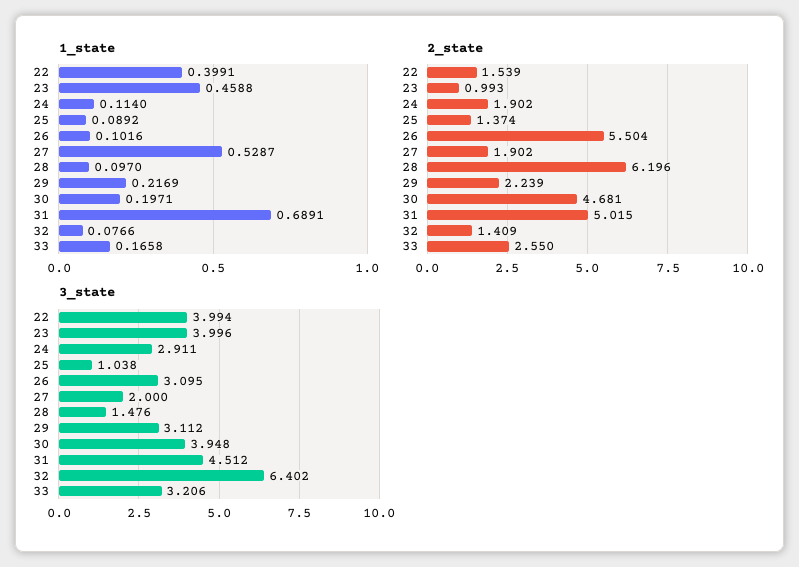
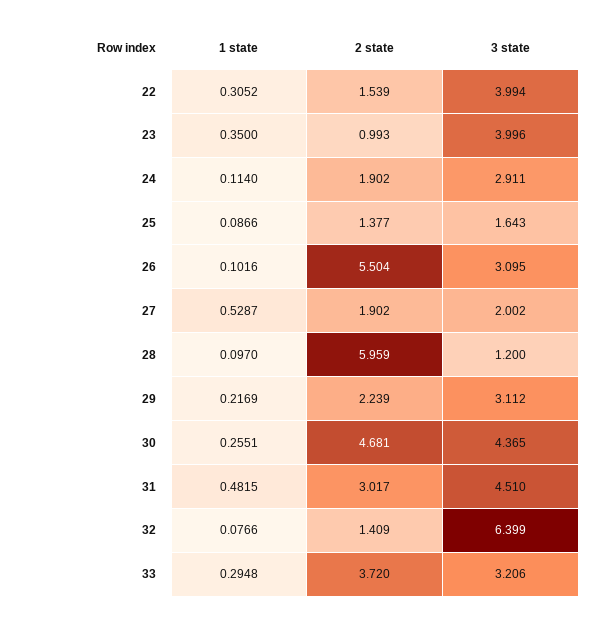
1_state, 22: 0.3991 -> 0.3052
1_state, 23: 0.4588 -> 0.35
1_state, 25: 0.0892 -> 0.0866
1_state, 30: 0.1971 -> 0.2551
1_state, 31: 0.6891 -> 0.4815
1_state, 33: 0.1658 -> 0.2948
2_state, 25: 1.374 -> 1.377
2_state, 28: 6.196 -> 5.959
2_state, 31: 5.015 -> 3.017
2_state, 33: 2.55 -> 3.72
3_state, 25: 1.038 -> 1.643
3_state, 27: 2 -> 2.002
3_state, 28: 1.476 -> 1.2
3_state, 30: 3.948 -> 4.365
3_state, 31: 4.512 -> 4.51
3_state, 32: 6.402 -> 6.399

